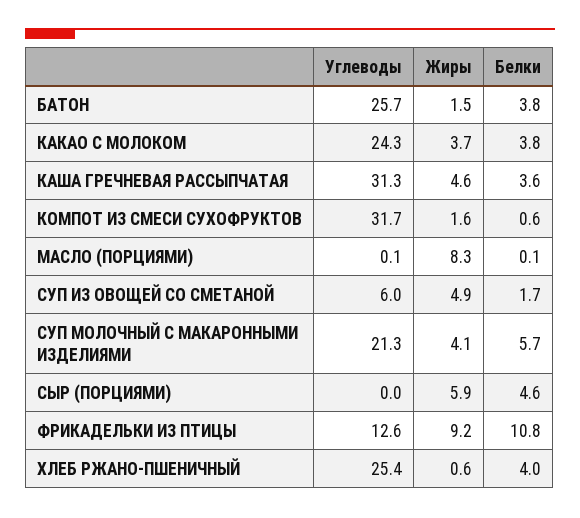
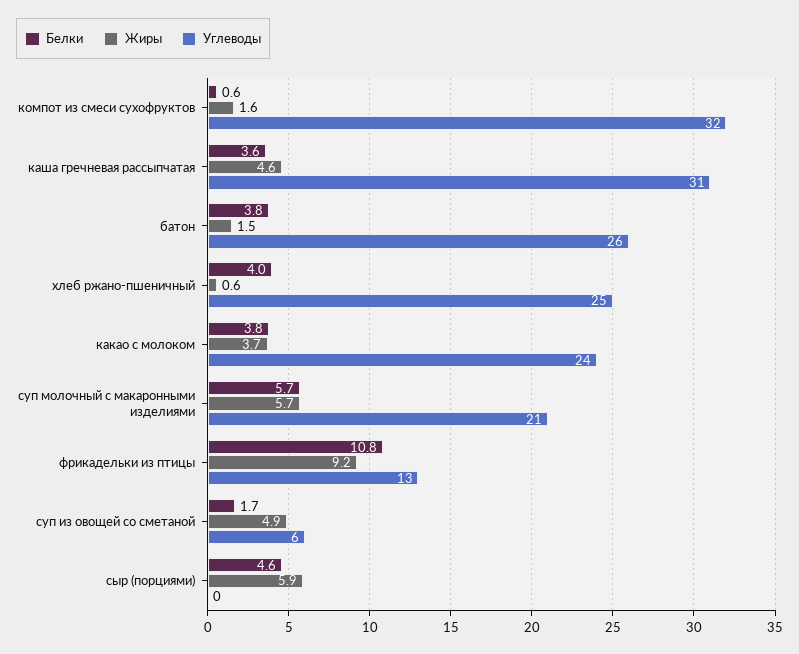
Углеводы, МАСЛО (ПОРЦИЯМИ): 0.1 -> none
Жиры, МАСЛО (ПОРЦИЯМИ): 8.3 -> none
Белки, МАСЛО (ПОРЦИЯМИ): 0.1 -> none
Жиры, СУП МОЛОЧНЫЙ С МАКАРОННЫМИ ИЗДЕЛИЯМИ: 4.1 -> 5.7

